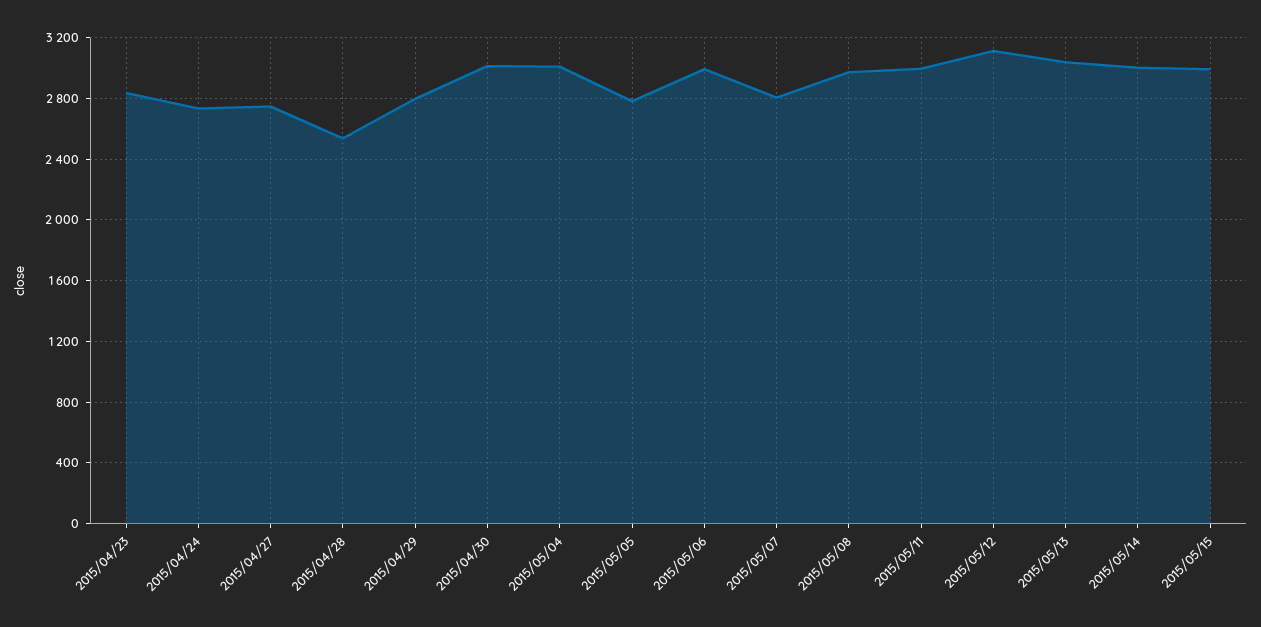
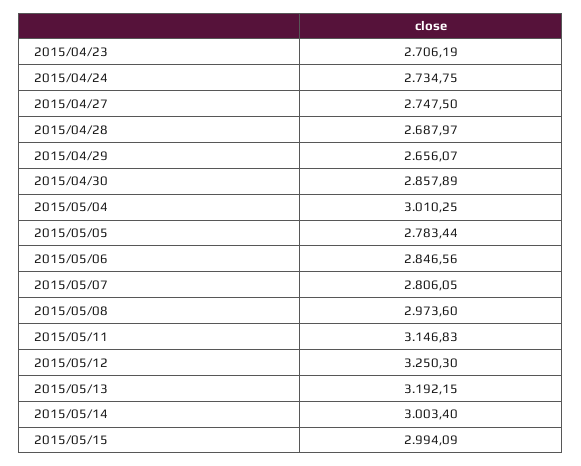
2015/04/23: 2850 -> 2706.19
2015/04/28: 2550 -> 2687.97
2015/04/29: 2800 -> 2656.07
2015/04/30: 3000 -> 2857.89
2015/05/06: 3000 -> 2846.56
2015/05/11: 3000 -> 3146.83
2015/05/12: 3100 -> 3250.3
2015/05/13: 3050 -> 3192.15

